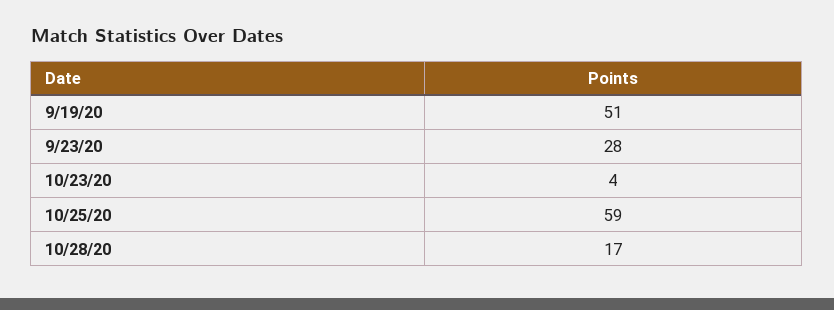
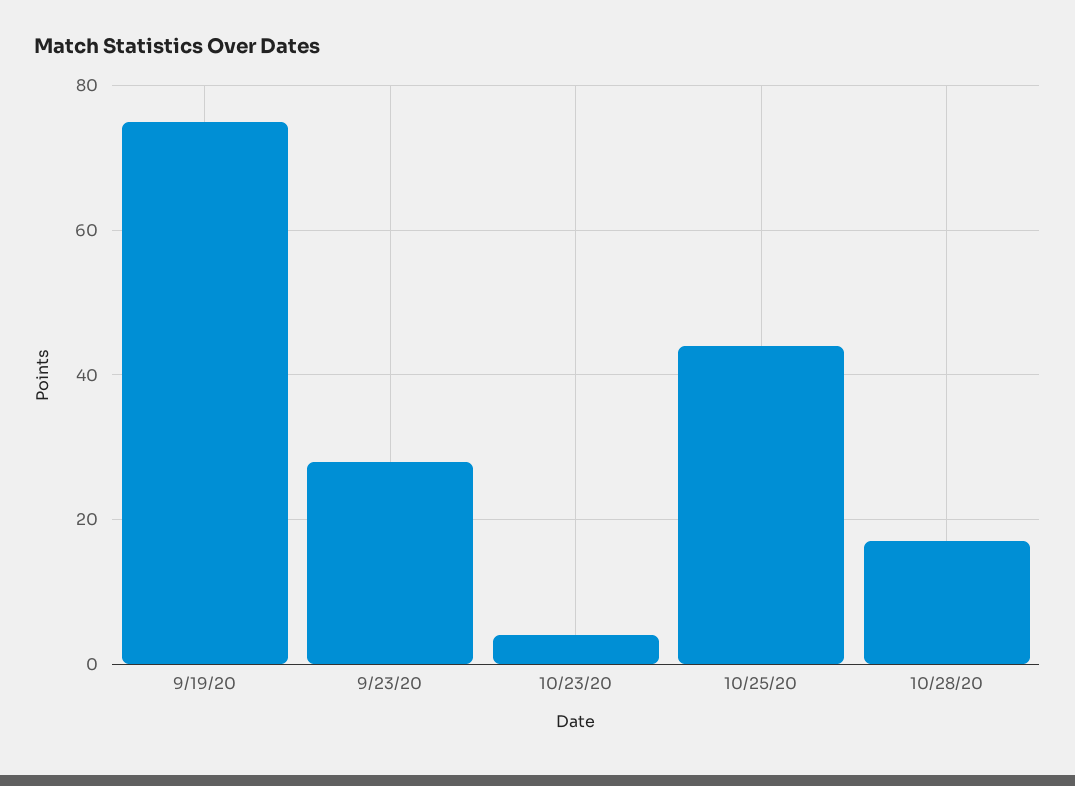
9/19/20: 51 -> 75
10/25/20: 59 -> 45

